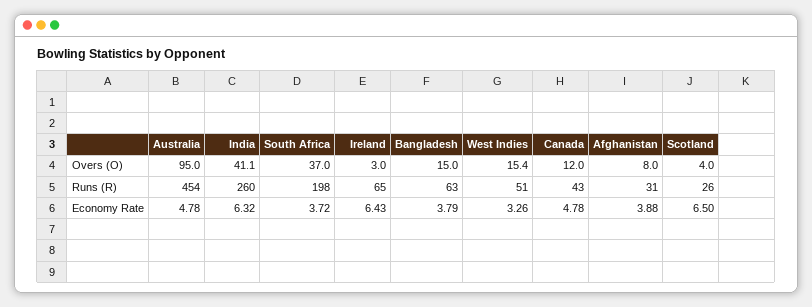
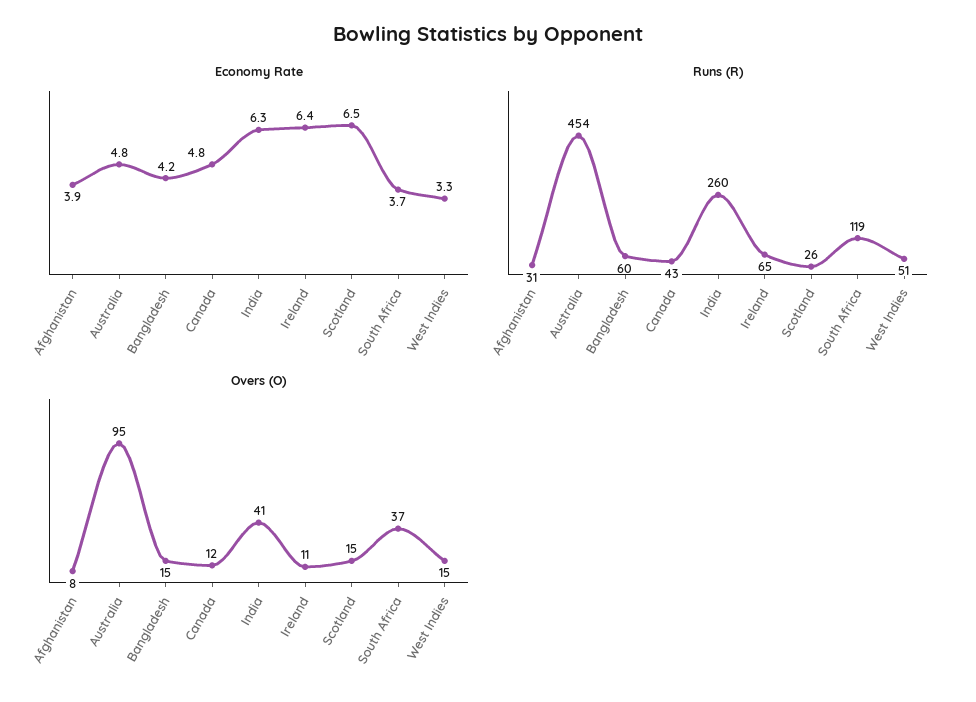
Overs (O), Ireland: 3 -> 11
Overs (O), Scotland: 4 -> 15
Runs (R), South Africa: 198 -> 119
Runs (R), Bangladesh: 63 -> 60
Economy Rate, Bangladesh: 3.79 -> 4.2

